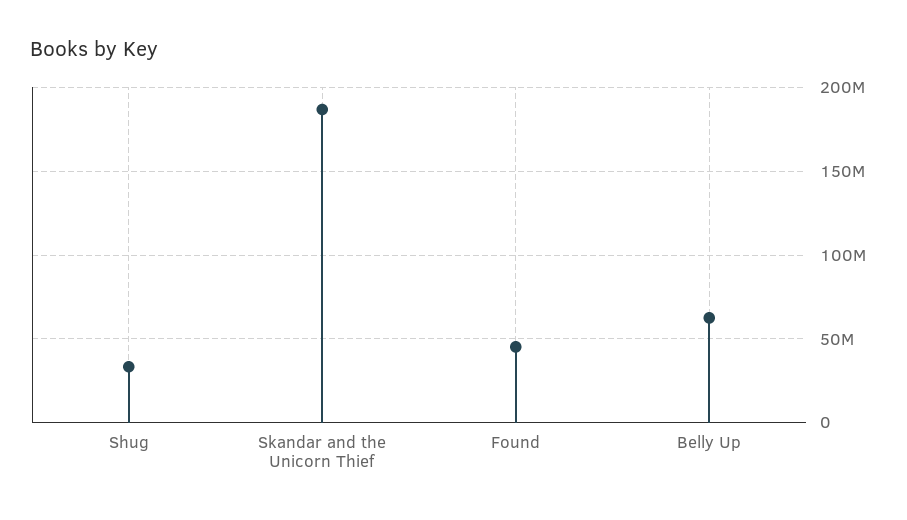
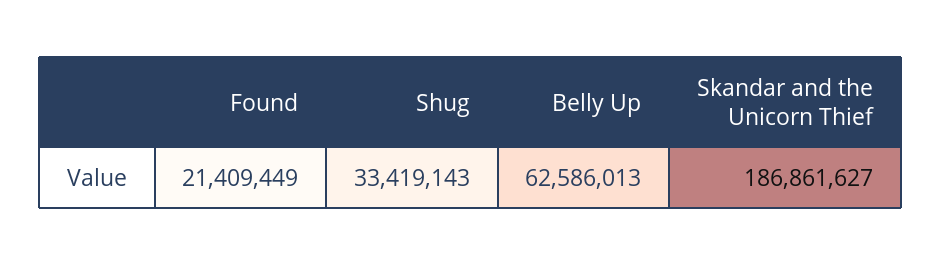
Found: 45000000 -> 21409449

